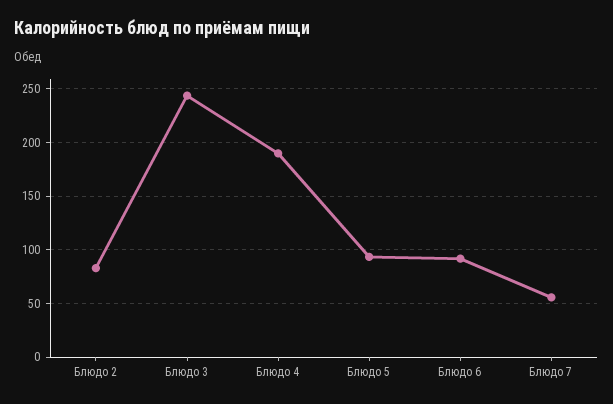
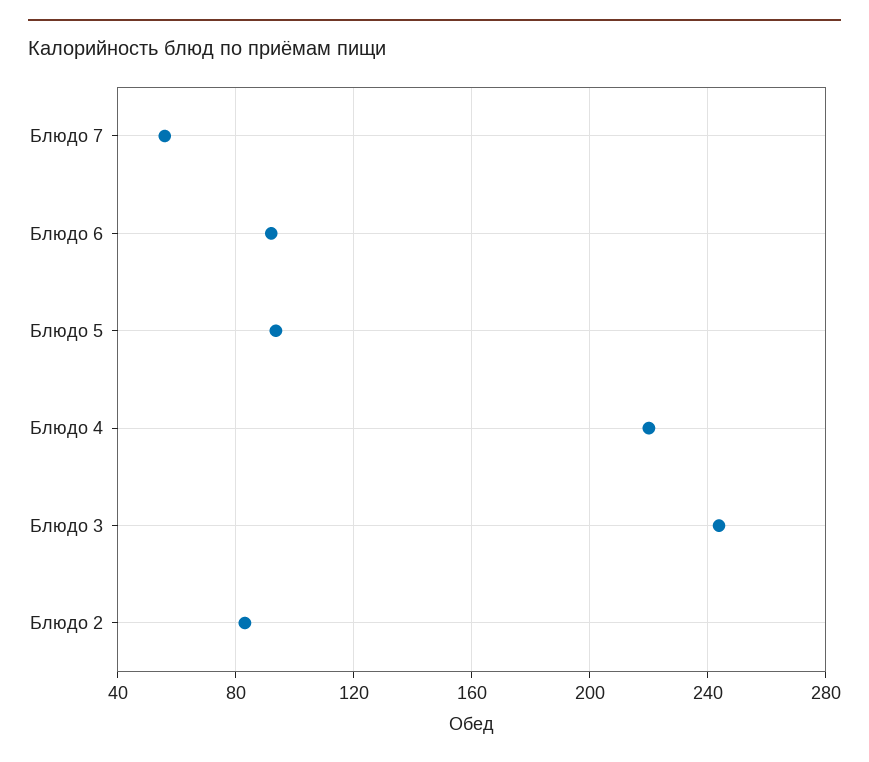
Блюдо 4: 190 -> 220

